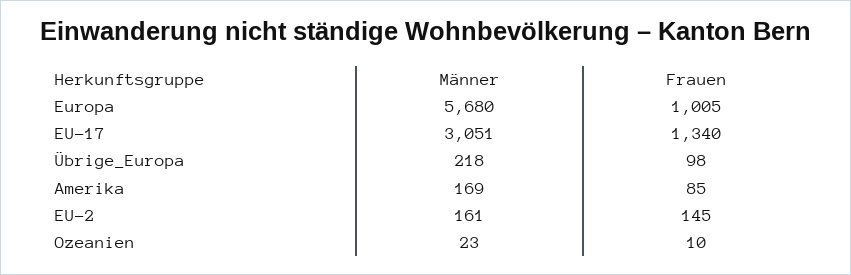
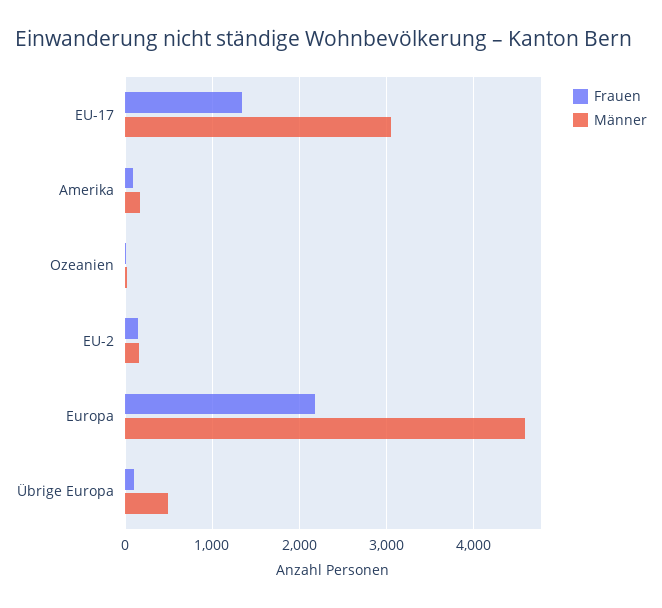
Männer, Europa: 5680 -> 4600
Frauen, Europa: 1005 -> 2200
Männer, Übrige_Europa: 218 -> 500

